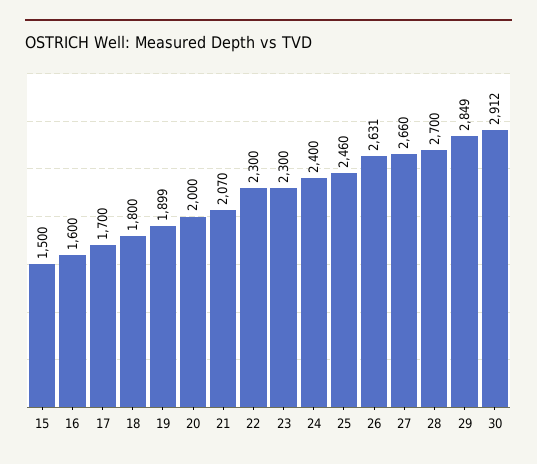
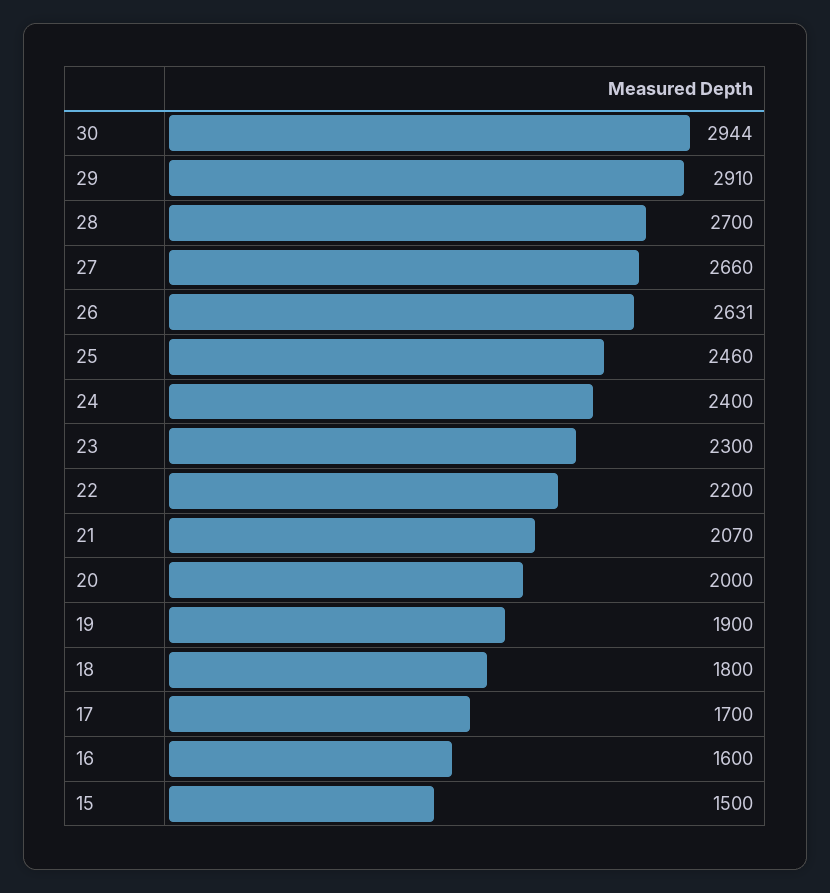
19: 1899 -> 1900
22: 2300 -> 2200
29: 2849 -> 2910
30: 2912 -> 2944

